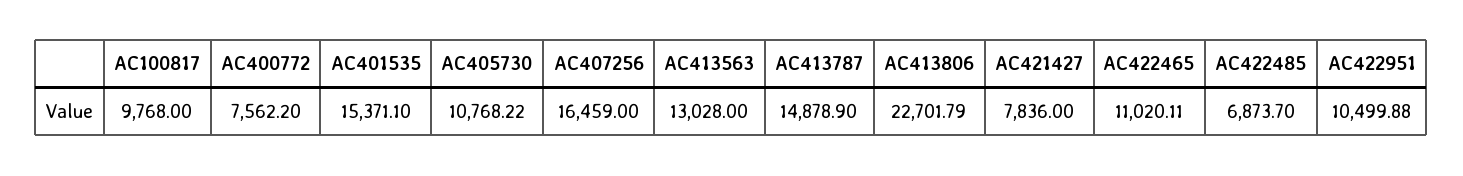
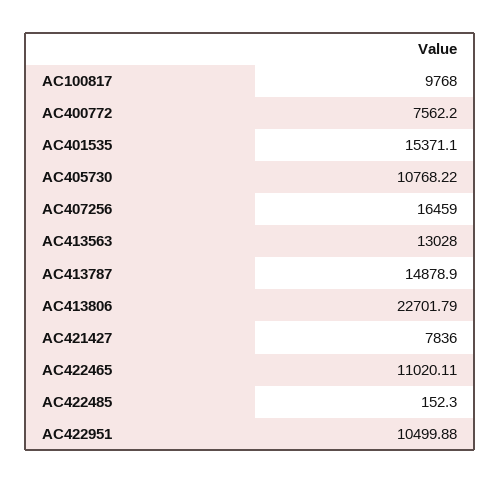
AC422485: 6873.7 -> 152.3

